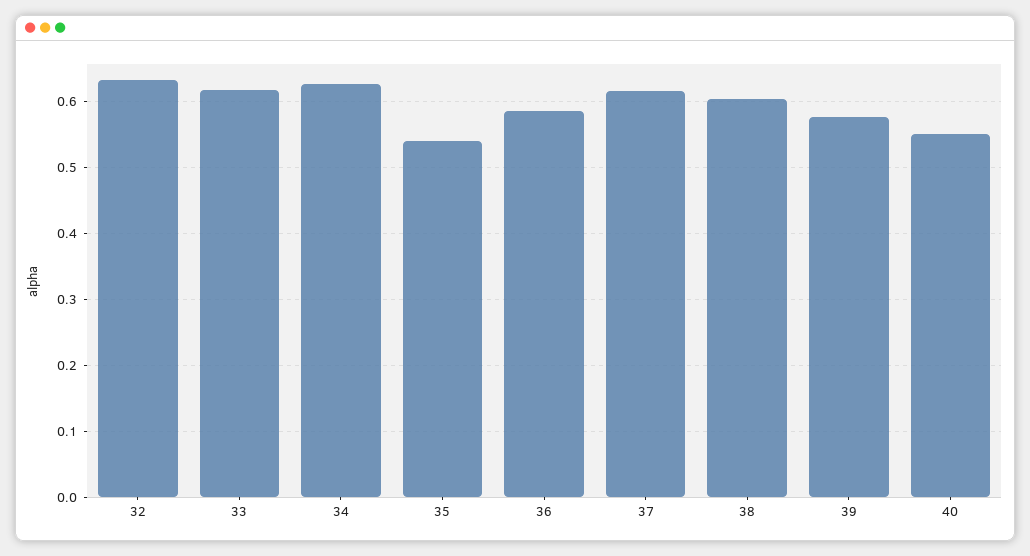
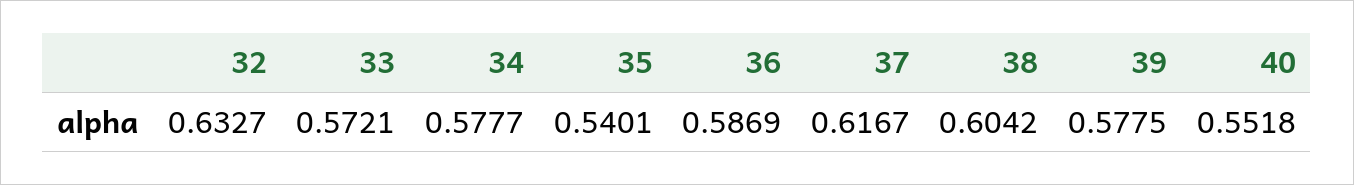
33: 0.62 -> 0.5721
34: 0.63 -> 0.5777

